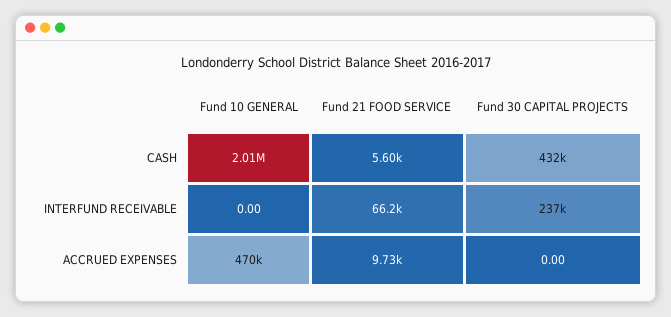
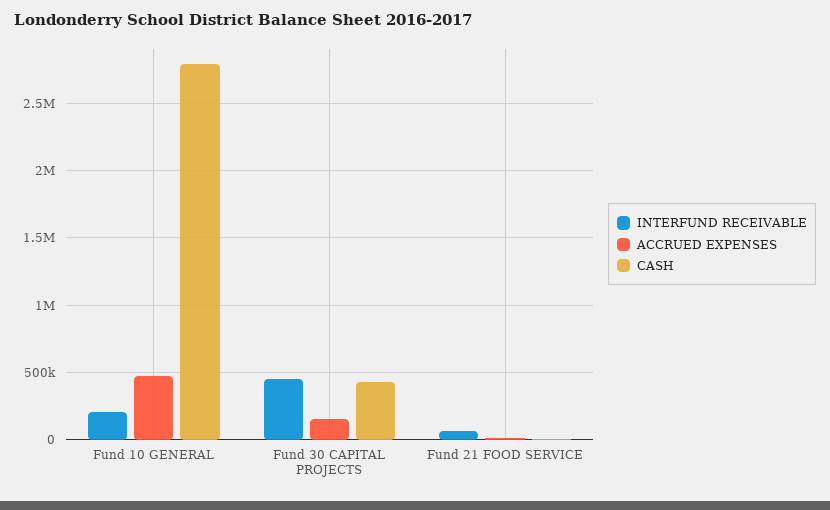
CASH, Fund 10 GENERAL: 2010000 -> 2800000
INTERFUND RECEIVABLE, Fund 10 GENERAL: 0 -> 200000
INTERFUND RECEIVABLE, Fund 30 CAPITAL PROJECTS: 237000 -> 450000
ACCRUED EXPENSES, Fund 30 CAPITAL PROJECTS: 0 -> 150000

